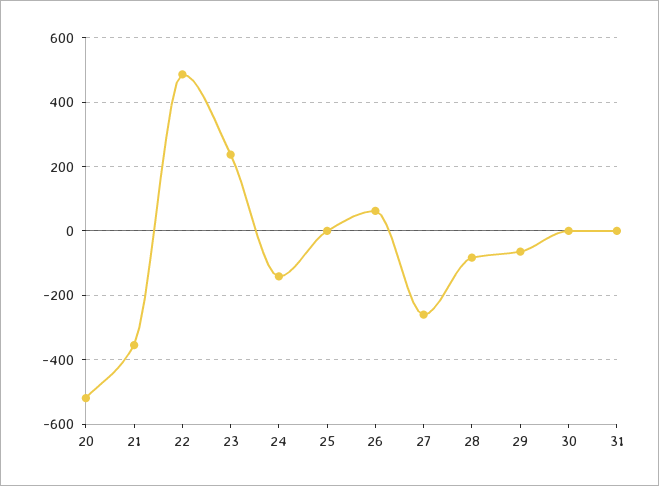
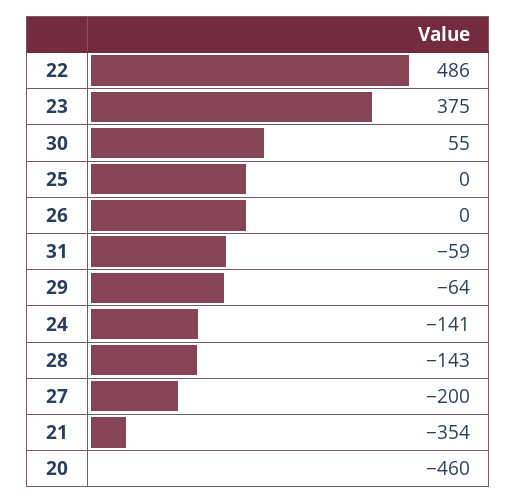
20: -520 -> -460
23: 240 -> 375
26: 60 -> 0
27: -260 -> -200
28: -80 -> -143
30: 0 -> 55
31: 0 -> -59

